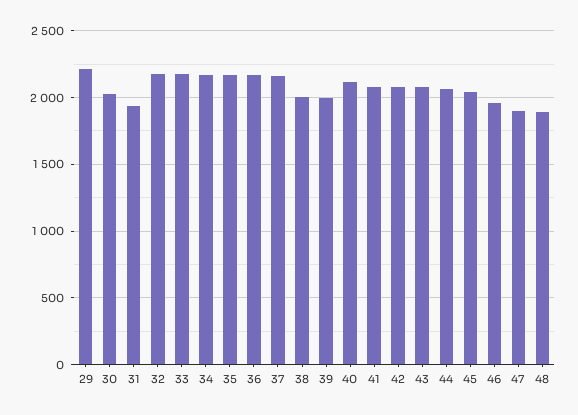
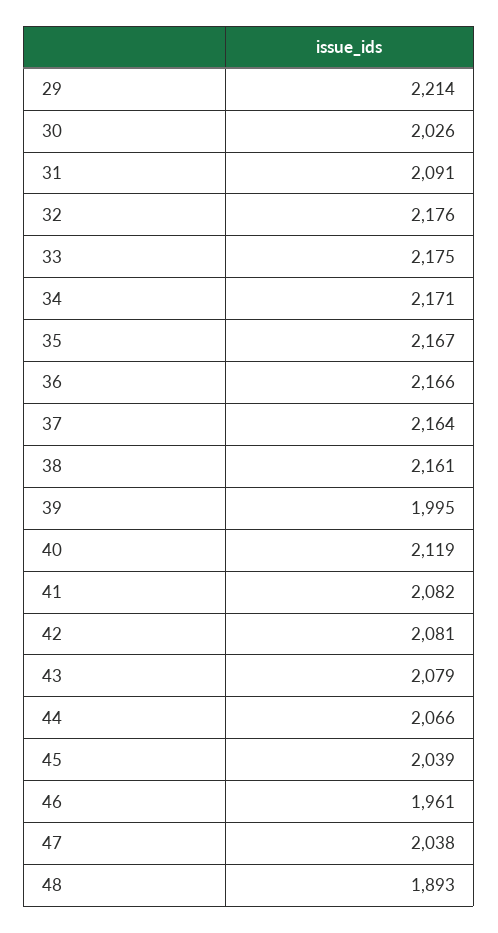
31: 1950 -> 2091
38: 2000 -> 2161
47: 1900 -> 2038

